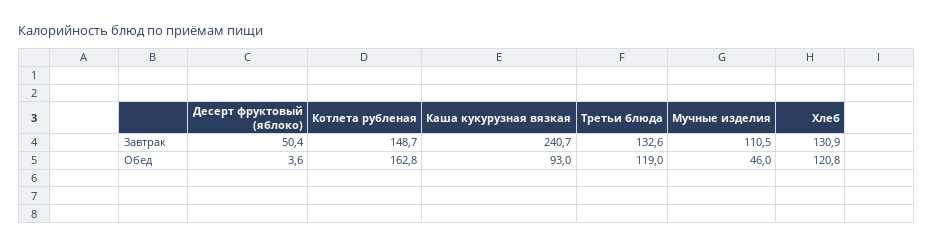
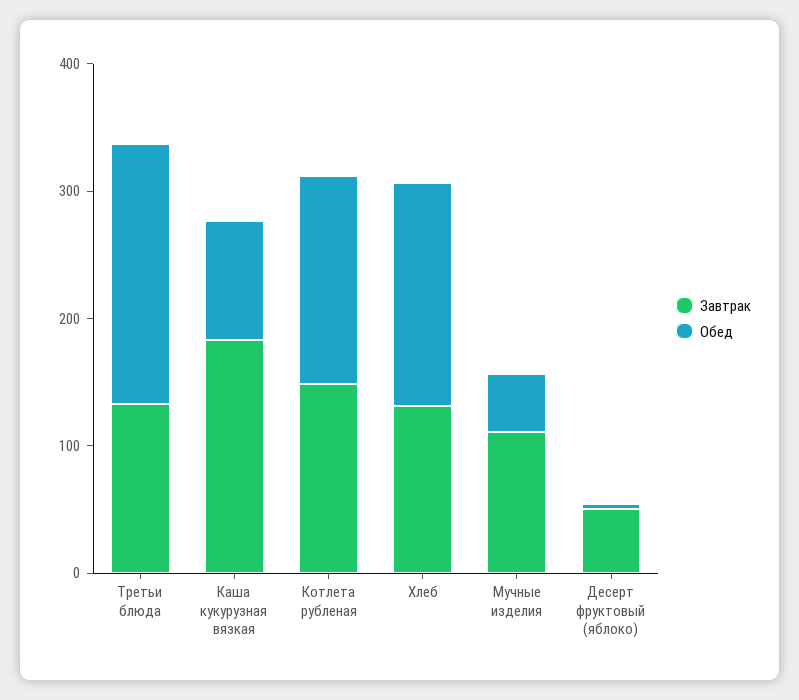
Завтрак, Каша кукурузная вязкая: 240.7 -> 180
Обед, Третьи блюда: 119 -> 200
Обед, Хлеб: 120.8 -> 180

